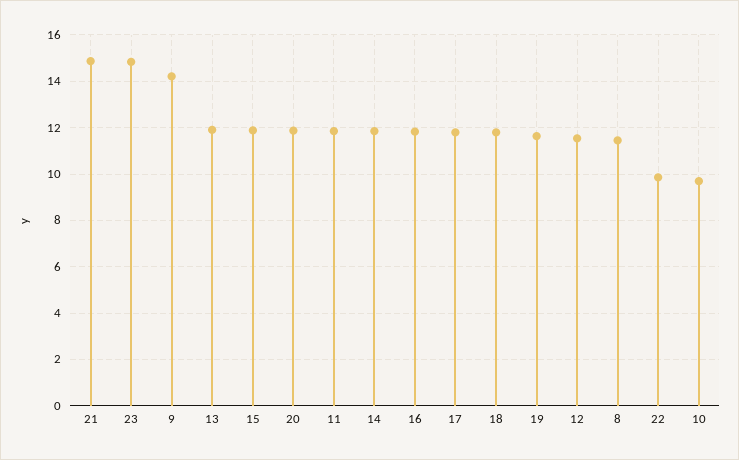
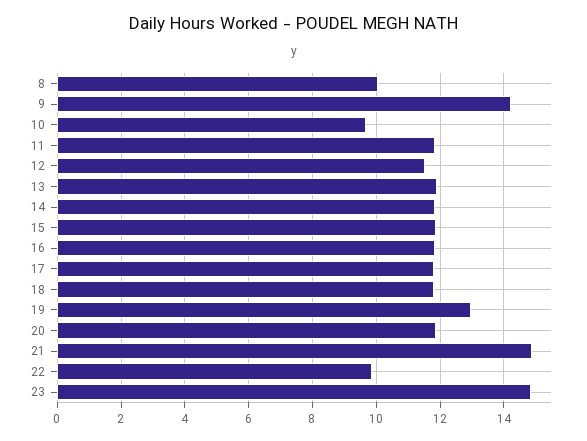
19: 11.5 -> 13
8: 11.5 -> 10

